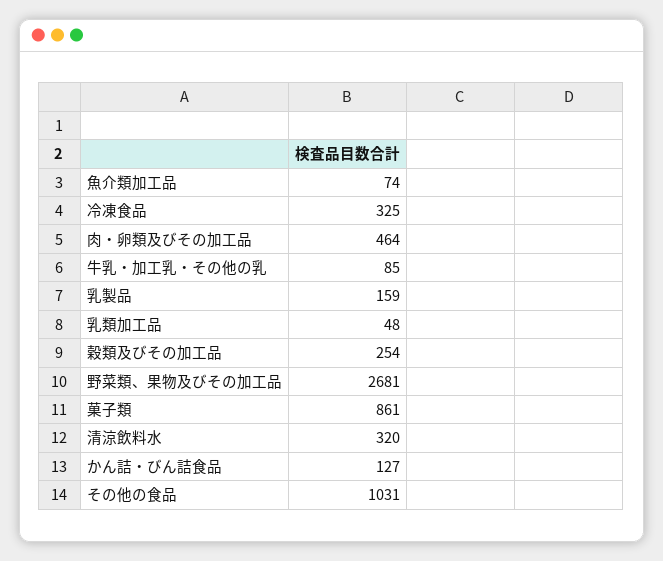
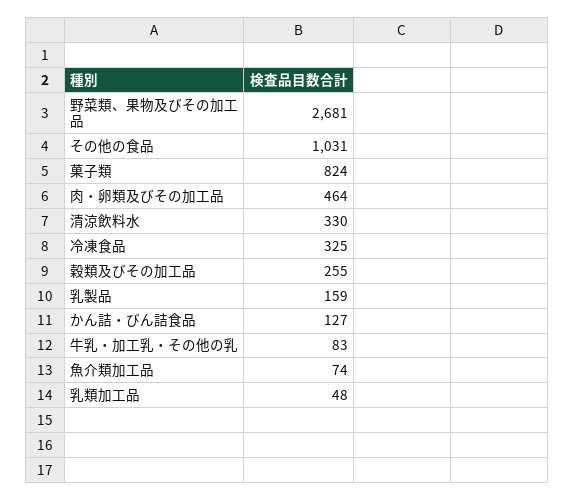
牛乳・加工乳・その他の乳: 85 -> 83
穀類及びその加工品: 254 -> 255
菓子類: 861 -> 824
清涼飲料水: 320 -> 330

